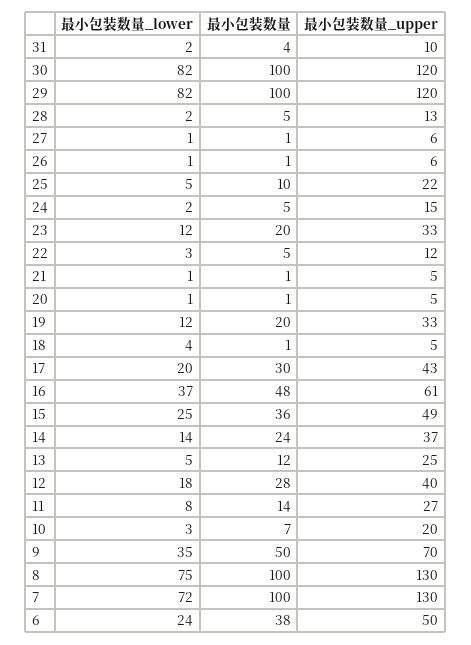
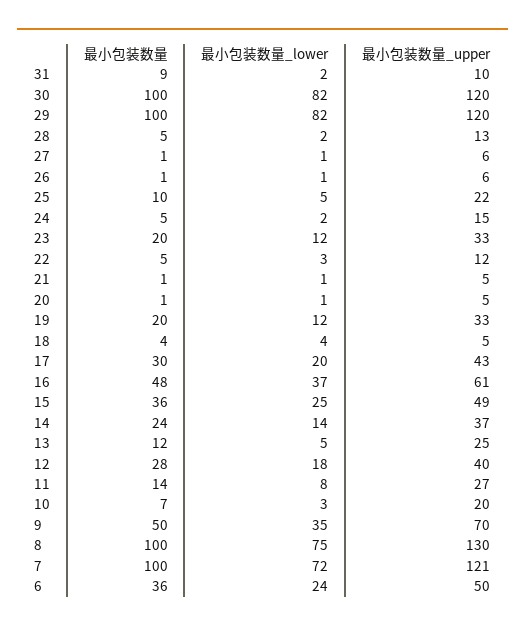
最小包装数量, 31: 4 -> 9
最小包装数量, 18: 1 -> 4
最小包装数量_upper, 7: 130 -> 121
最小包装数量, 6: 38 -> 36

